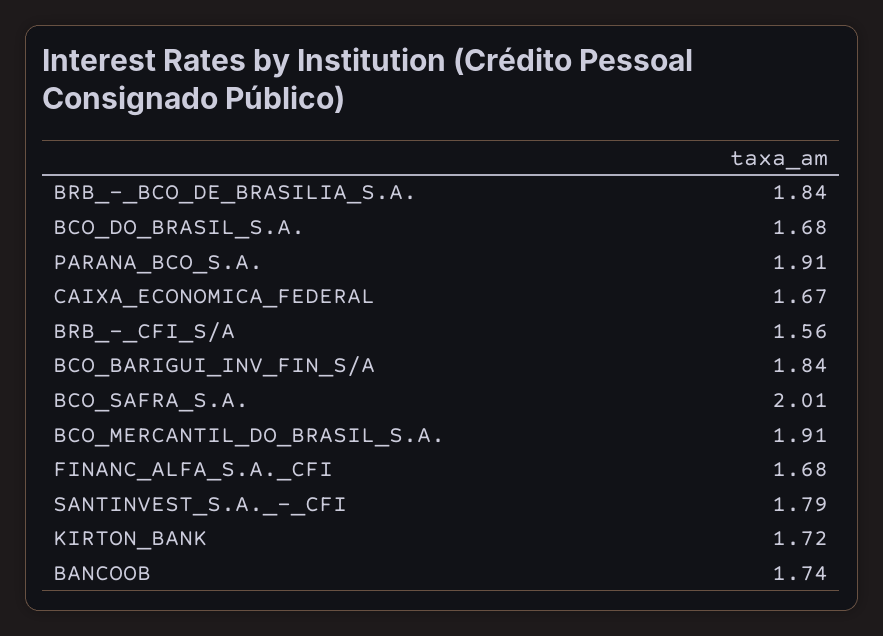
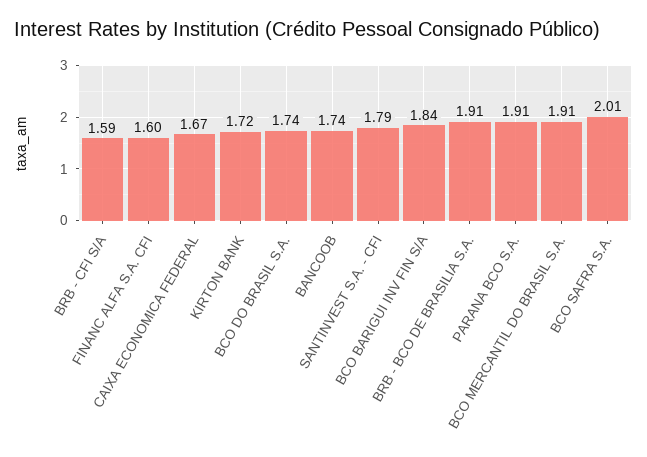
BRB_-_BCO_DE_BRASILIA_S.A.: 1.84 -> 1.91
BCO_DO_BRASIL_S.A.: 1.68 -> 1.74
BRB_-_CFI_S/A: 1.56 -> 1.59
FINANC_ALFA_S.A._CFI: 1.68 -> 1.6

